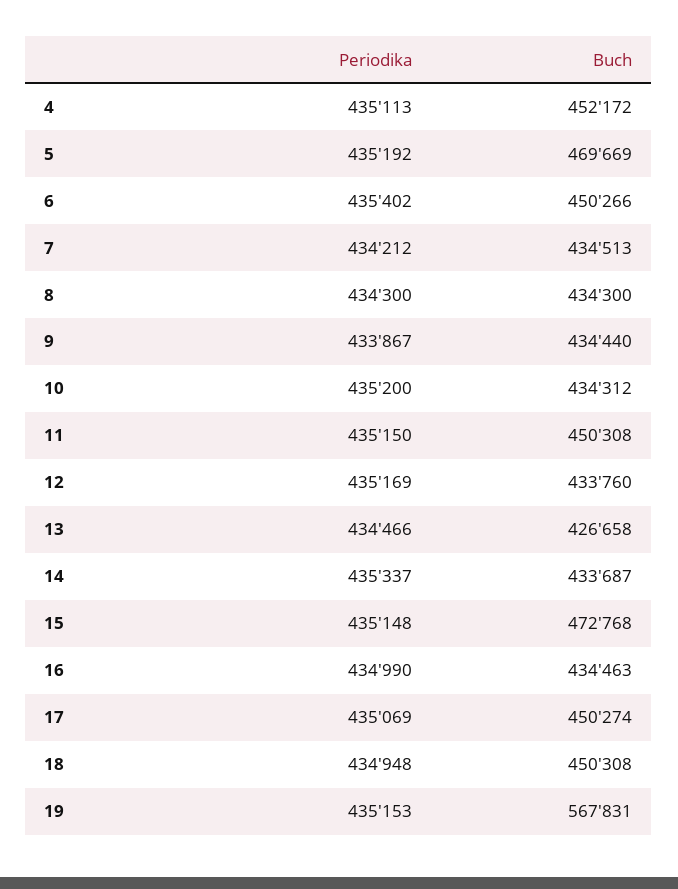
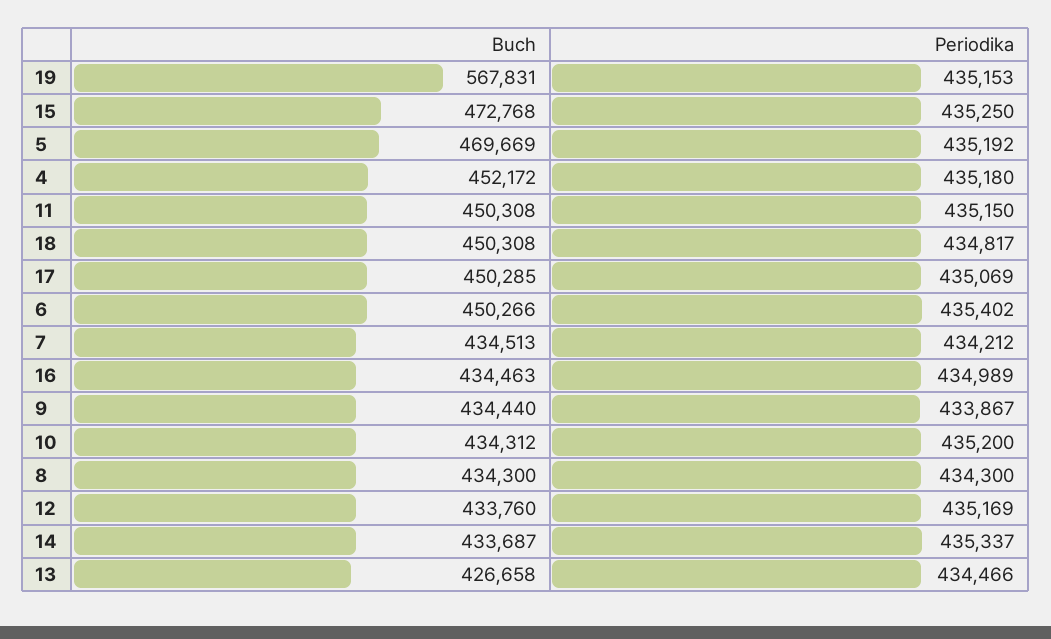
Periodika, 4: 435113 -> 435180
Periodika, 15: 435148 -> 435250
Periodika, 16: 434990 -> 434989
Buch, 17: 450274 -> 450285
Periodika, 18: 434948 -> 434817

